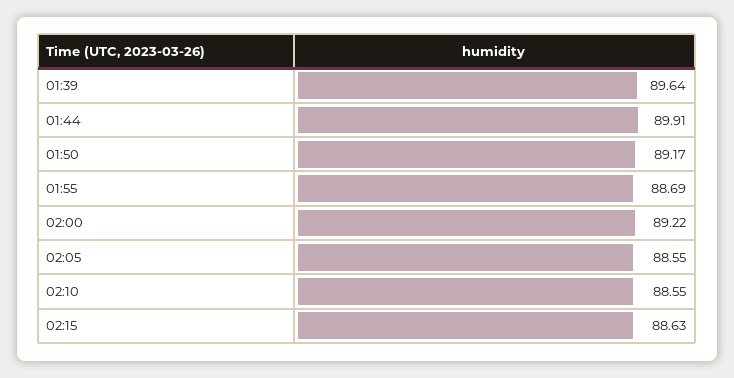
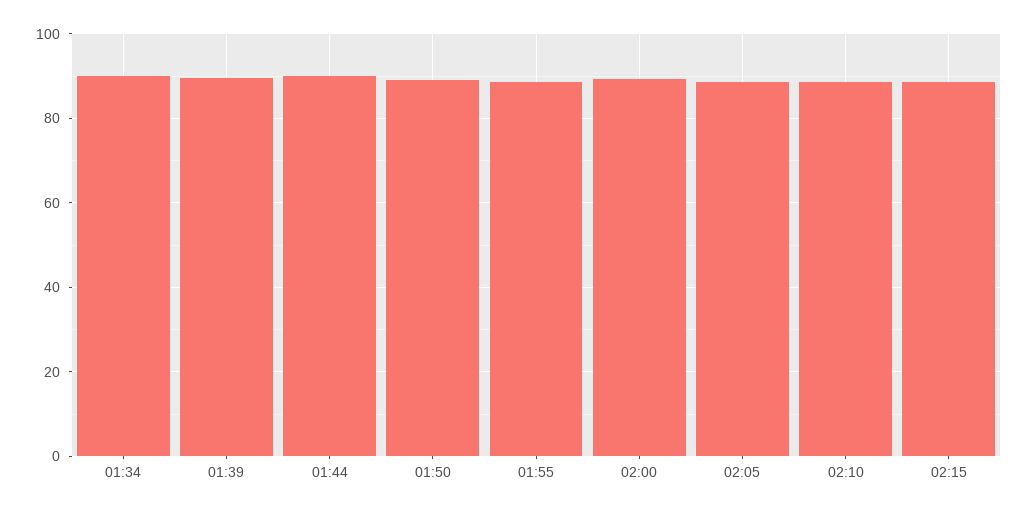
01:34: none -> 90

